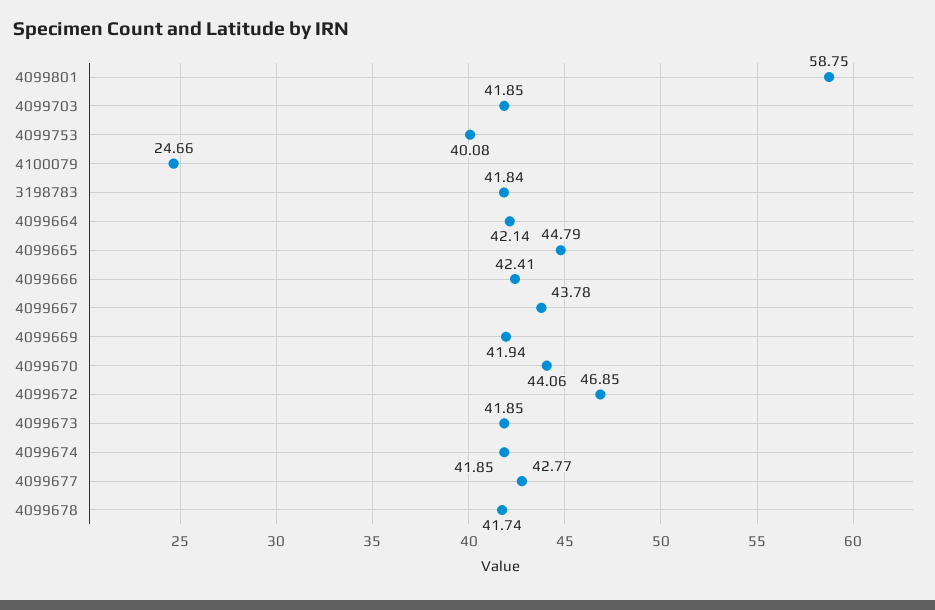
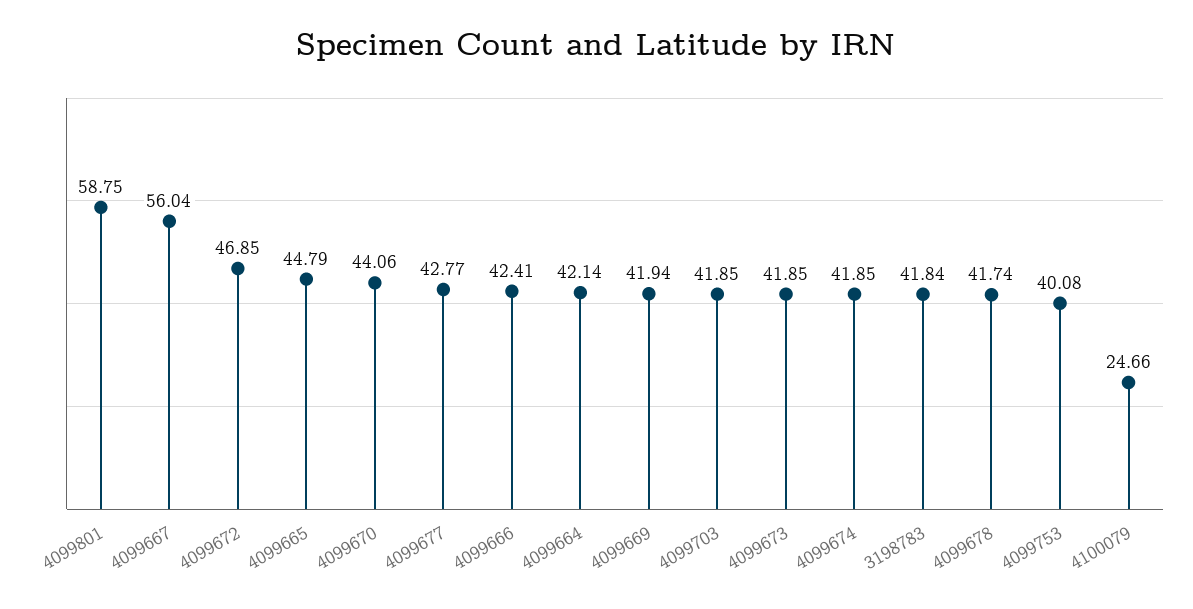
4099667: 43.78 -> 56.04

